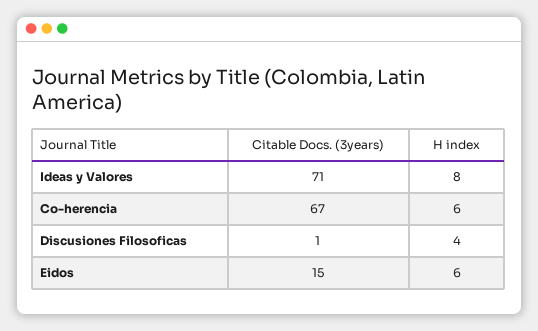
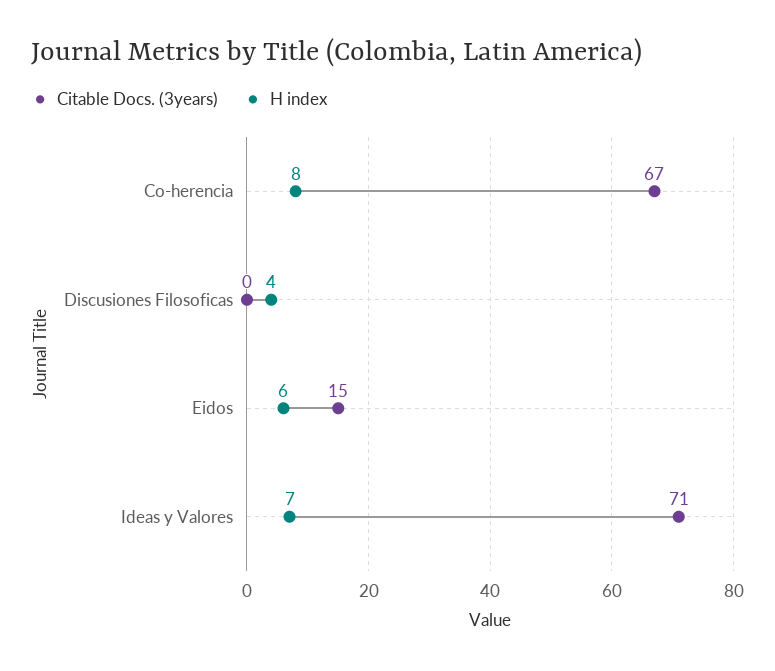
H index, Ideas y Valores: 8 -> 7
H index, Co-herencia: 6 -> 8
Citable Docs. (3years), Discusiones Filosoficas: 1 -> 0

